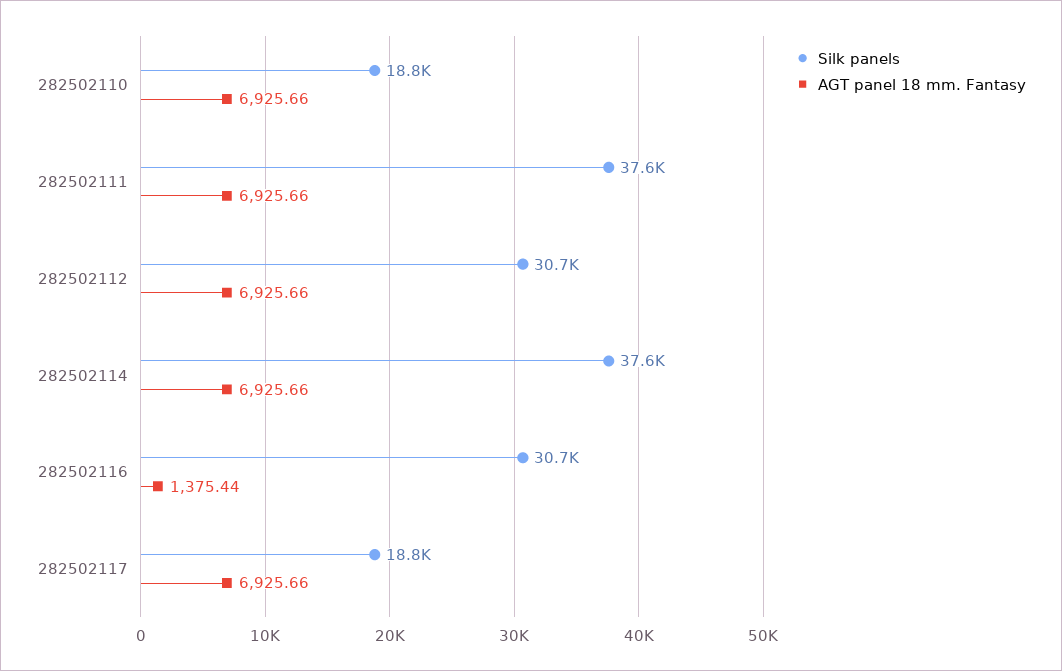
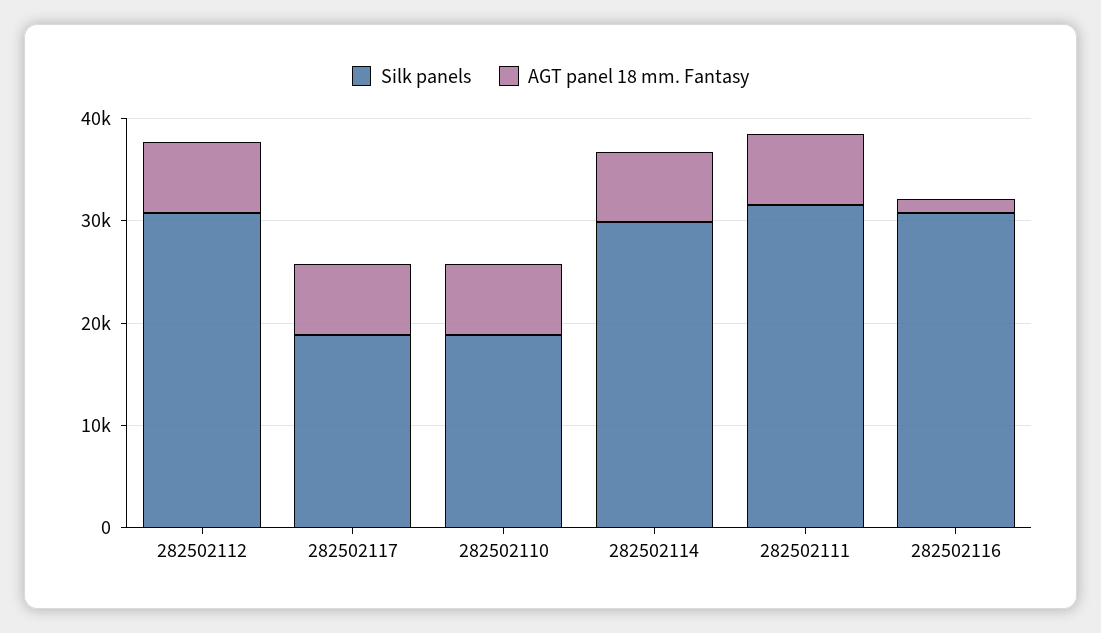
Silk panels, 282502111: 37600 -> 32000
Silk panels, 282502114: 37600 -> 30000

